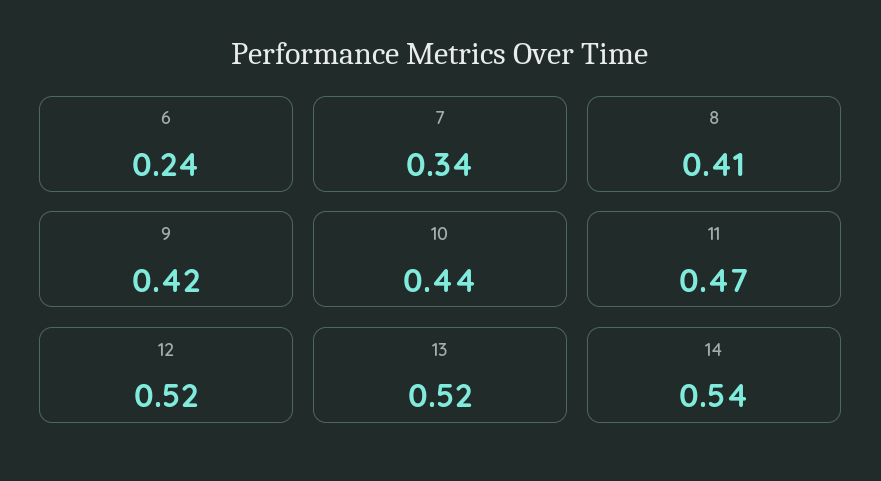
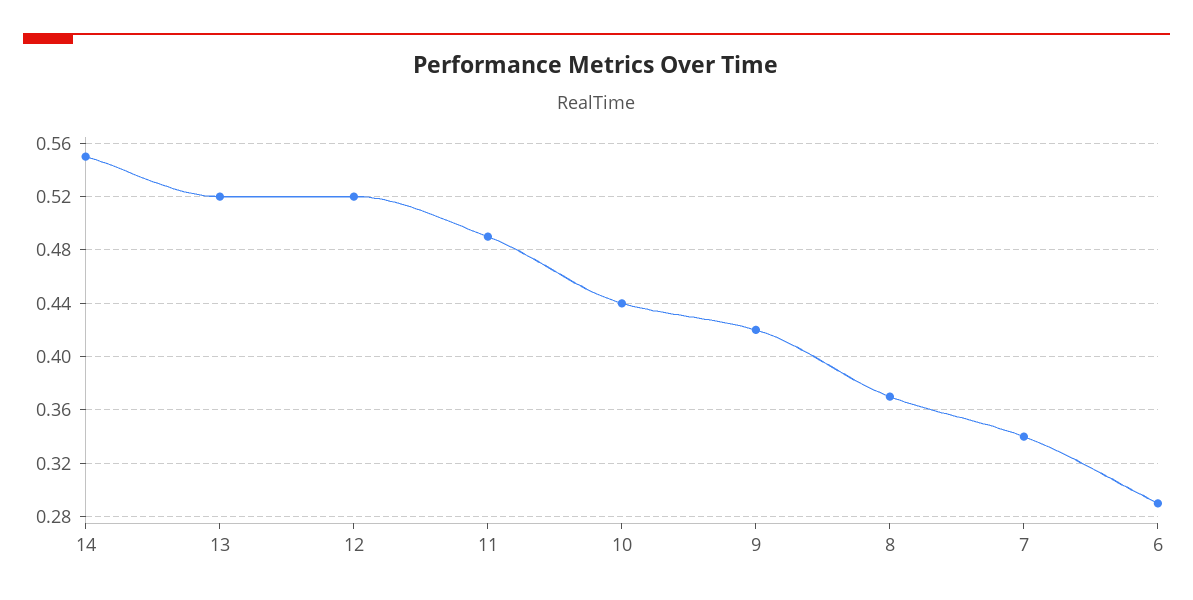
6: 0.24 -> 0.29
8: 0.41 -> 0.37
11: 0.47 -> 0.49
14: 0.54 -> 0.55

